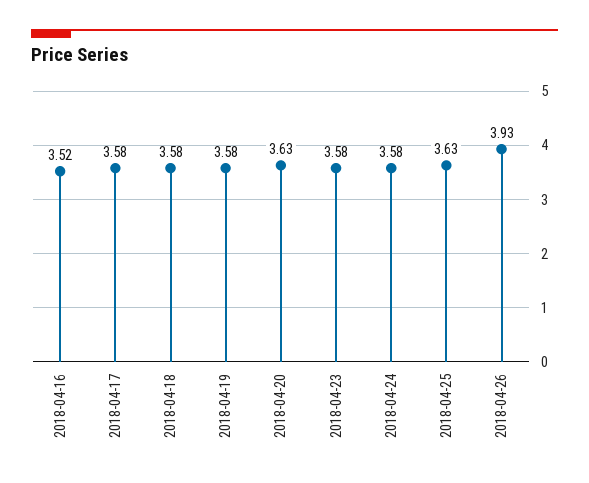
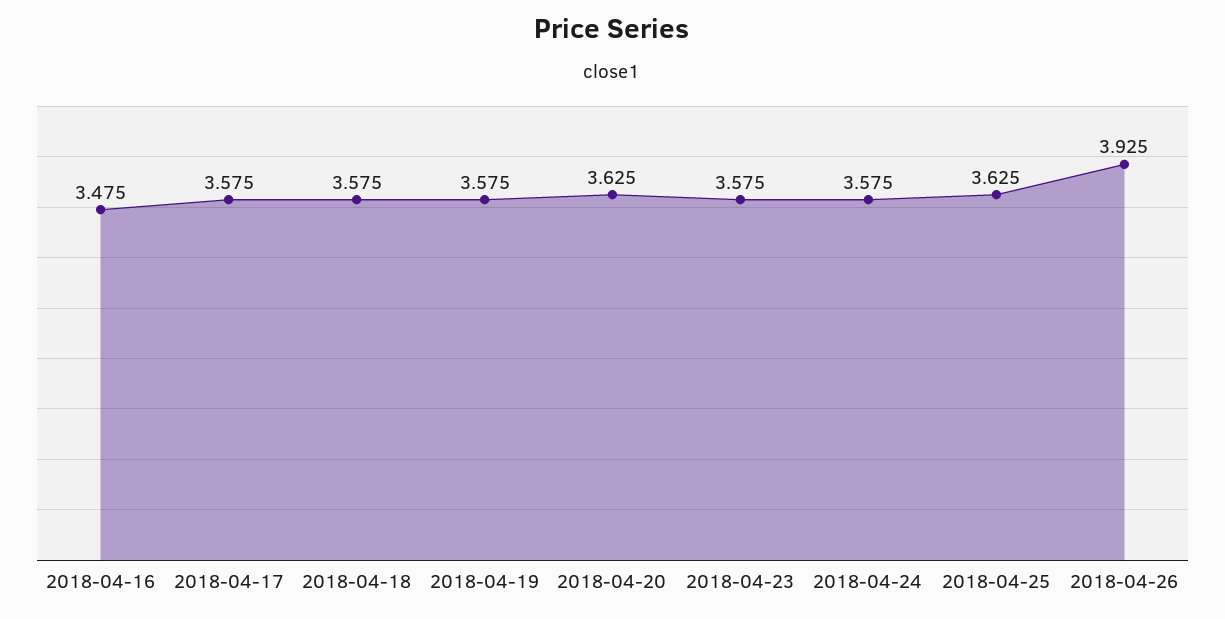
2018-04-16: 3.52 -> 3.475

